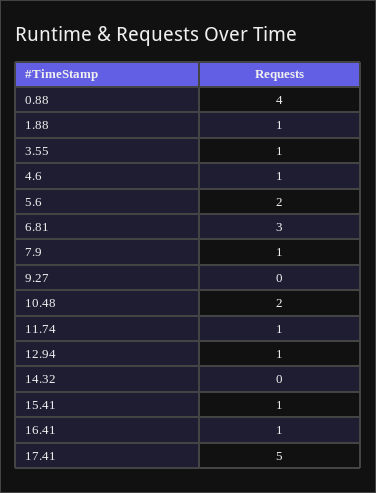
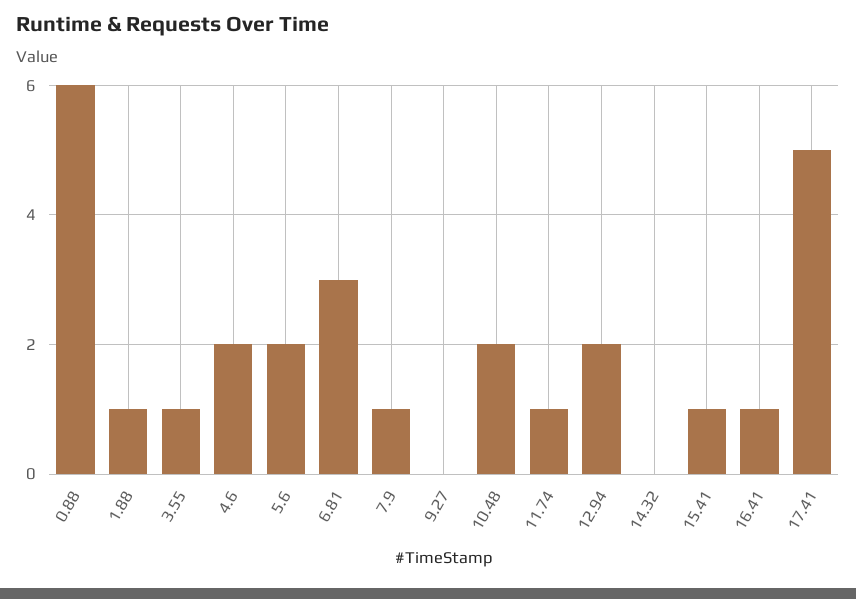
0.88: 4 -> 6
4.6: 1 -> 2
12.94: 1 -> 2

